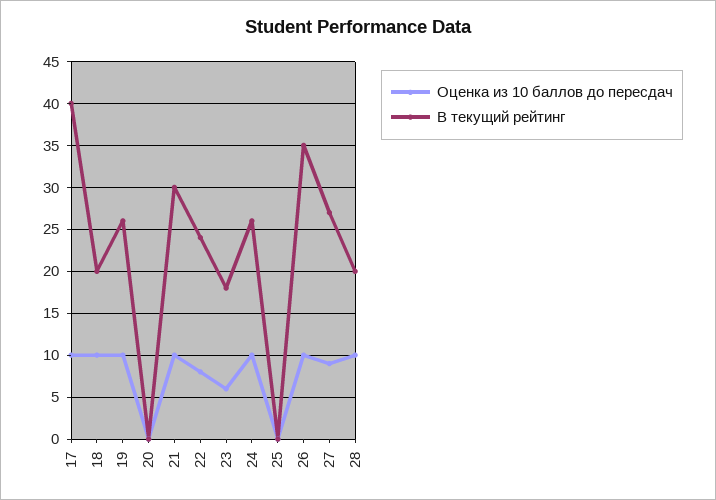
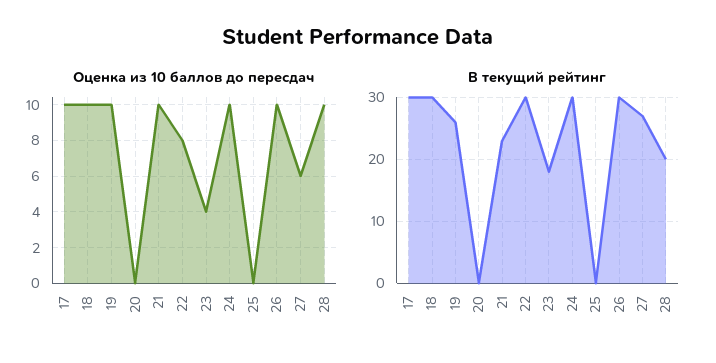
В текущий рейтинг, 17: 40 -> 30
В текущий рейтинг, 18: 20 -> 30
В текущий рейтинг, 21: 30 -> 23
В текущий рейтинг, 22: 24 -> 30
Оценка из 10 баллов до пересдач, 23: 6 -> 4
В текущий рейтинг, 24: 26 -> 30
В текущий рейтинг, 26: 35 -> 30
Оценка из 10 баллов до пересдач, 27: 9 -> 6

